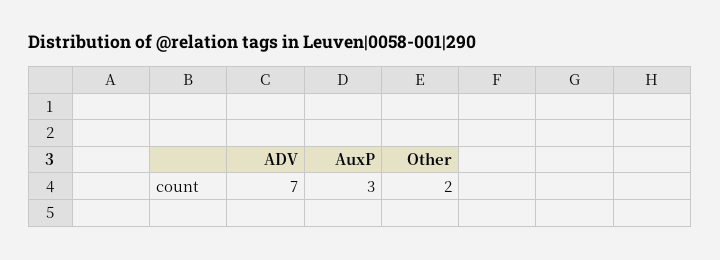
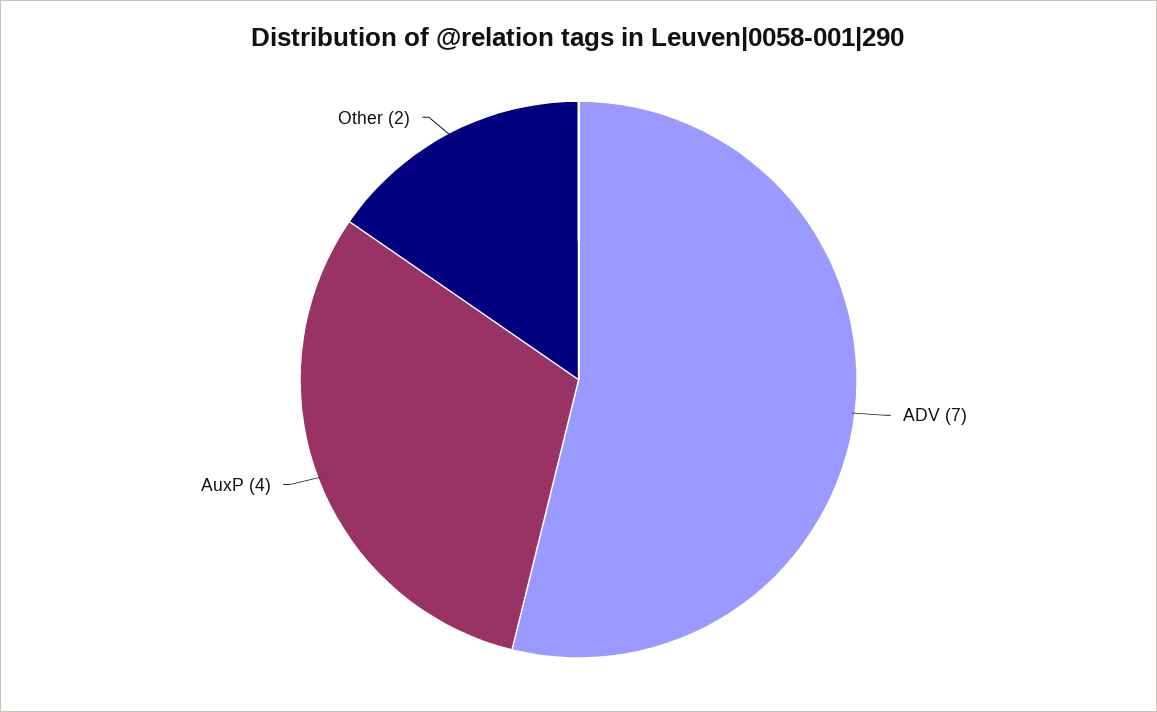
AuxP: 3 -> 4

